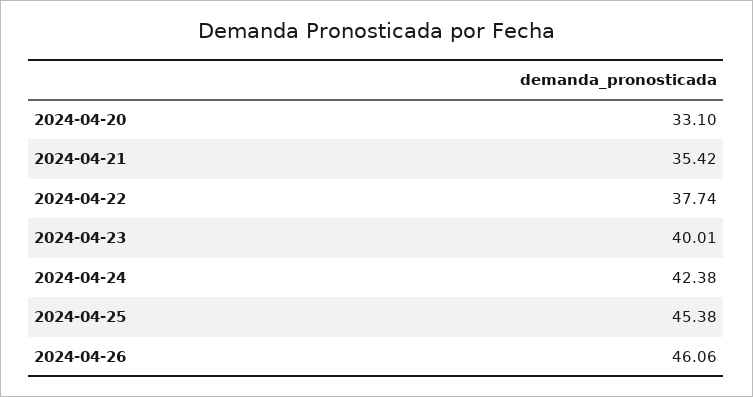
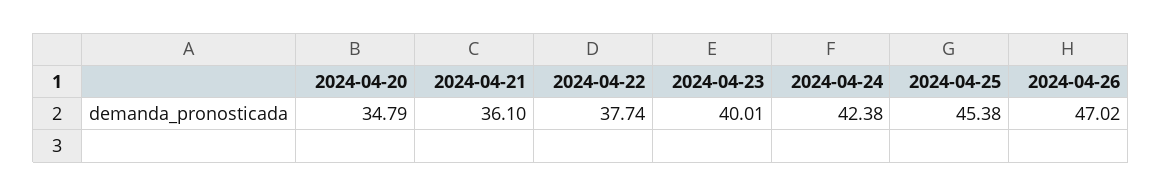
2024-04-20: 33.1 -> 34.79
2024-04-21: 35.42 -> 36.1
2024-04-26: 46.06 -> 47.02

